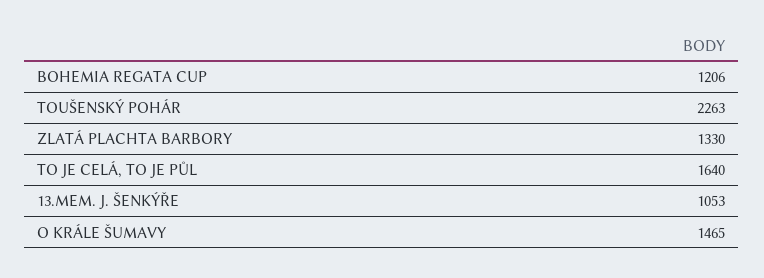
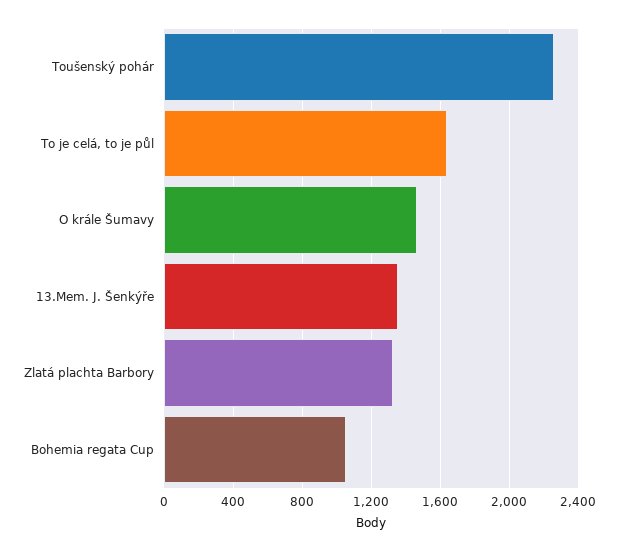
BOHEMIA REGATA CUP: 1206 -> 1050
13.MEM. J. ŠENKÝŘE: 1053 -> 1350

